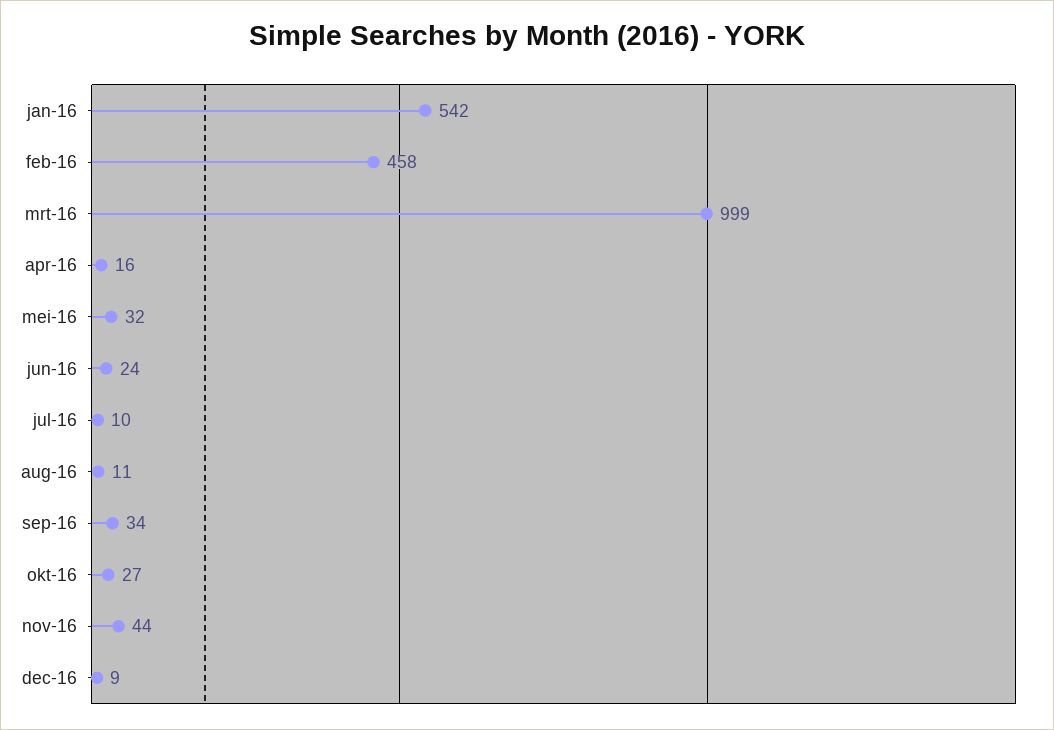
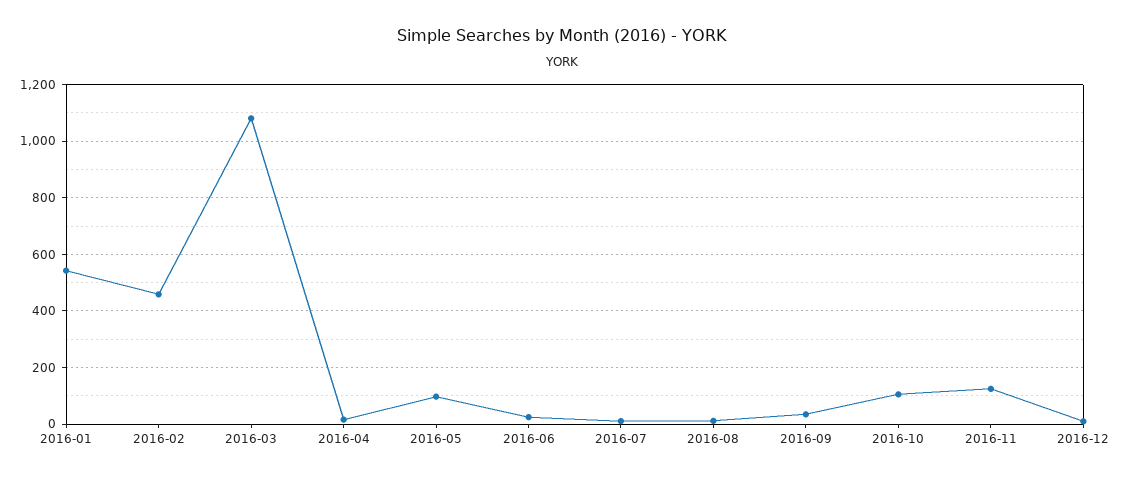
mrt-16: 999 -> 1075
mei-16: 32 -> 100
okt-16: 27 -> 100
nov-16: 44 -> 125

